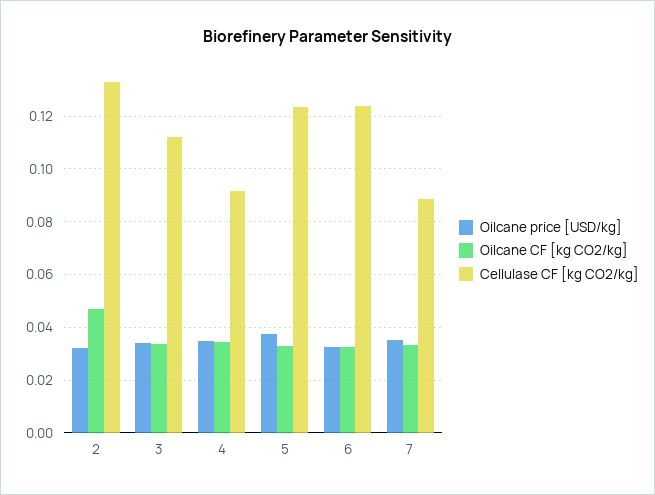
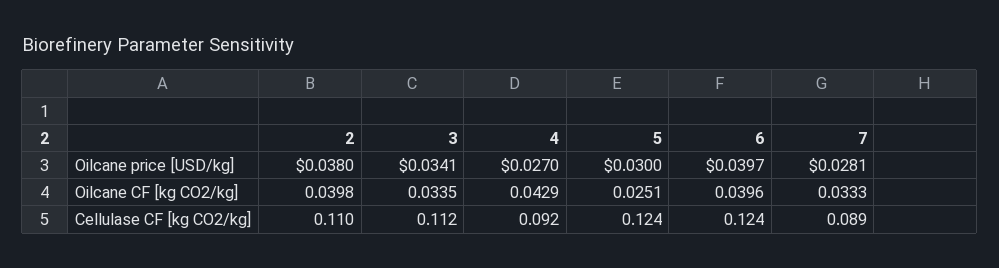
Oilcane price [USD/kg], 2: 0.0325 -> 0.038
Oilcane CF [kg CO2/kg], 2: 0.0475 -> 0.0398
Cellulase CF [kg CO2/kg], 2: 0.1325 -> 0.11
Oilcane price [USD/kg], 4: 0.035 -> 0.027
Oilcane CF [kg CO2/kg], 4: 0.035 -> 0.0429
Oilcane price [USD/kg], 5: 0.0375 -> 0.03
Oilcane CF [kg CO2/kg], 5: 0.0325 -> 0.0251
Oilcane price [USD/kg], 6: 0.0325 -> 0.0397
Oilcane CF [kg CO2/kg], 6: 0.0325 -> 0.0396
Oilcane price [USD/kg], 7: 0.035 -> 0.0281

